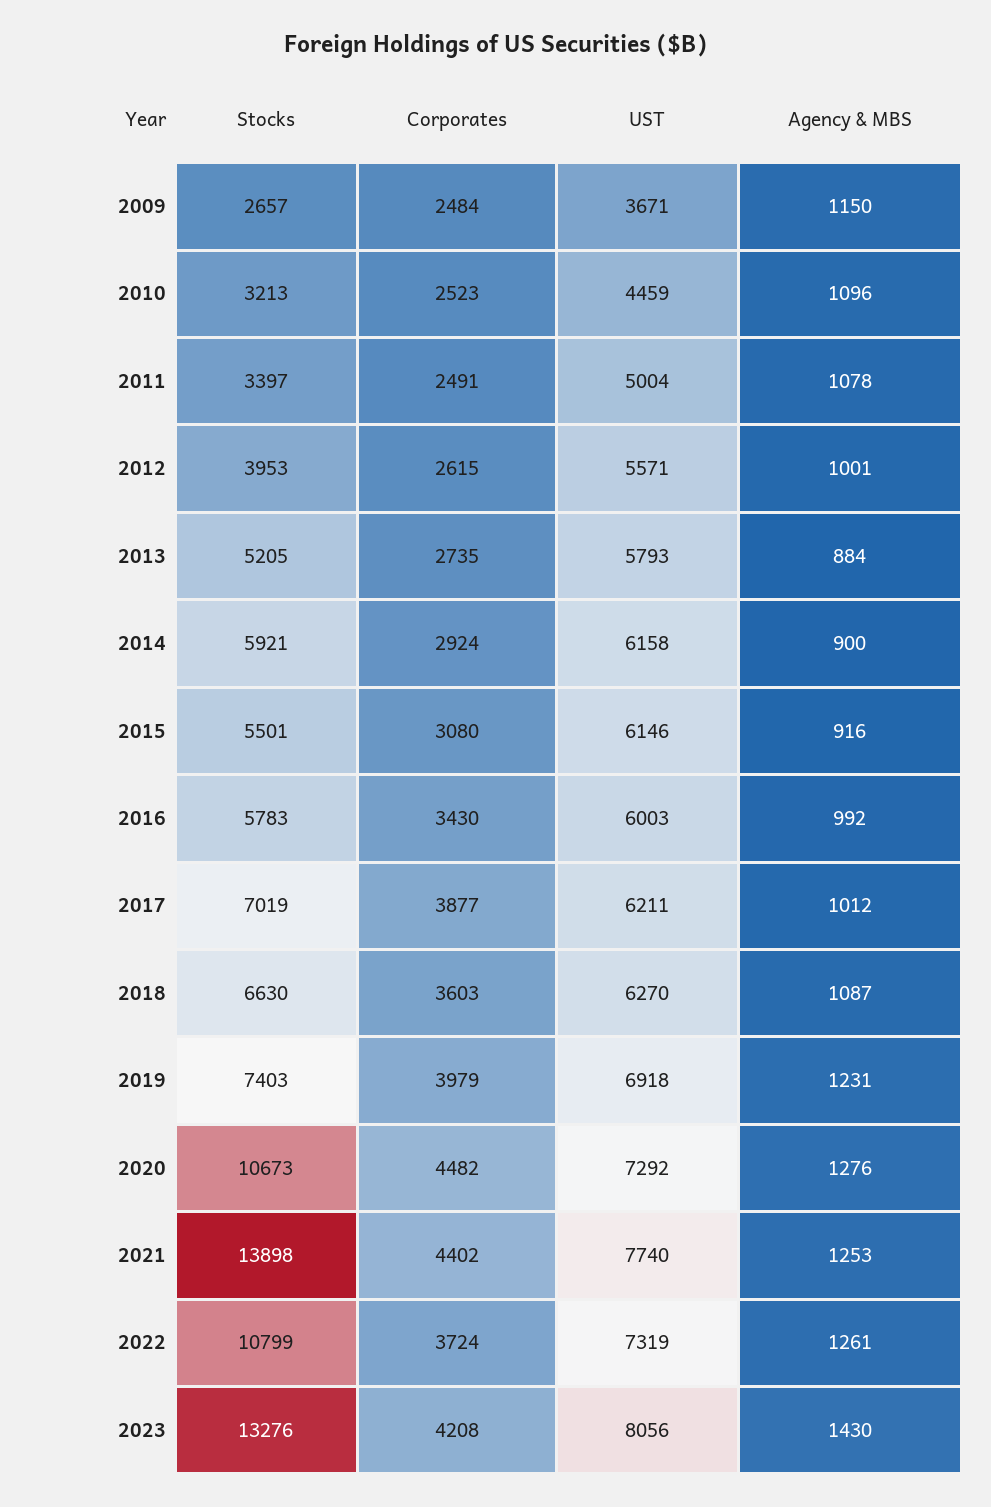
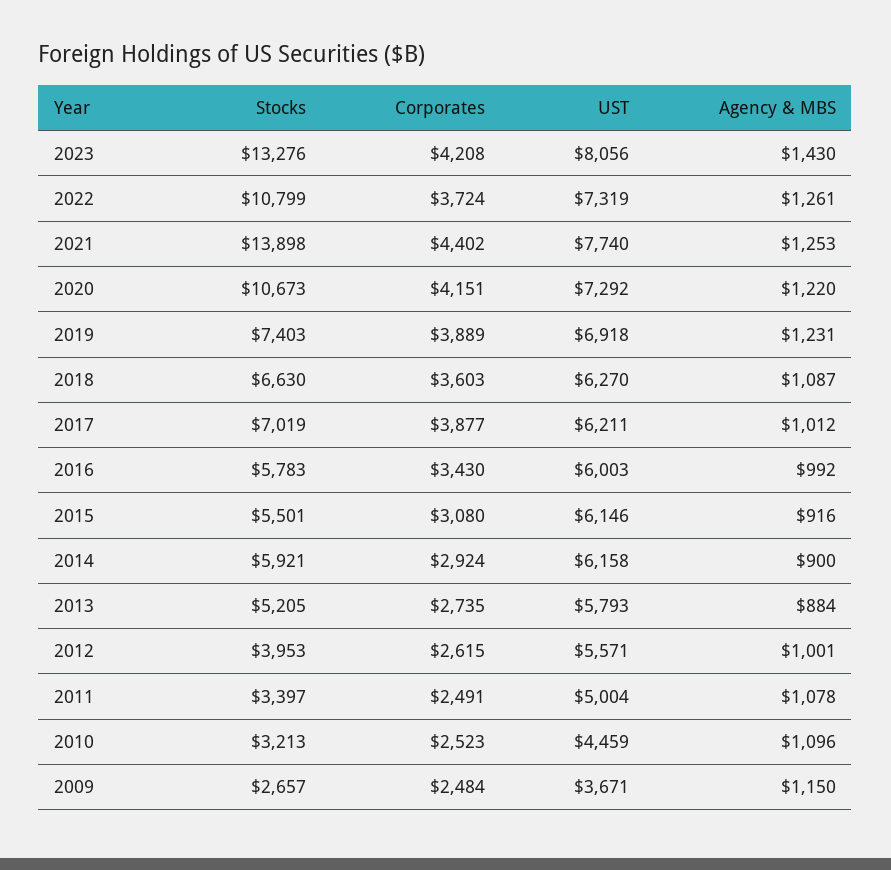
Corporates, 2019: 3979 -> 3889
Corporates, 2020: 4482 -> 4151
Agency & MBS, 2020: 1276 -> 1220

